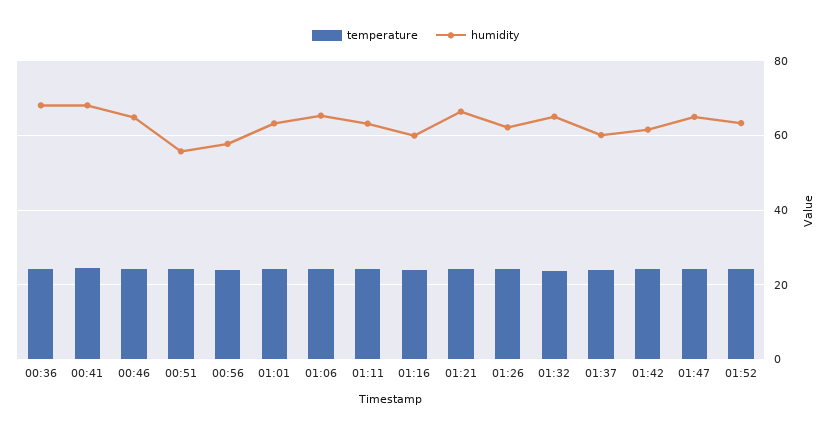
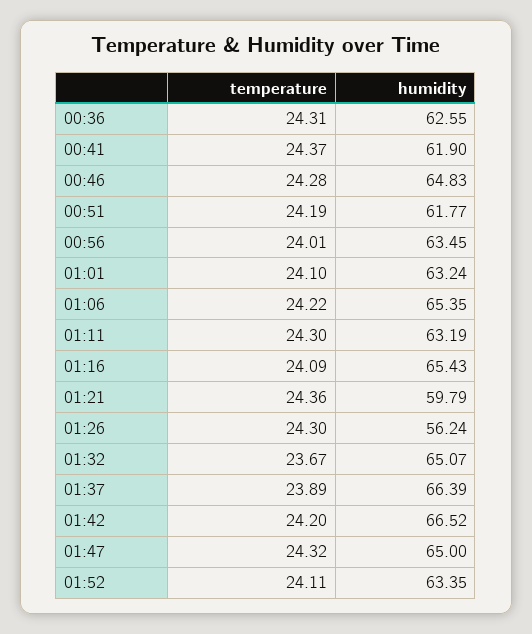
humidity, 00:36: 68 -> 62.55
humidity, 00:41: 68 -> 61.9
humidity, 00:51: 56 -> 61.77
humidity, 00:56: 58 -> 63.45
humidity, 01:16: 60 -> 65.43
humidity, 01:21: 66 -> 59.79
humidity, 01:26: 62 -> 56.24
humidity, 01:37: 60 -> 66.39
humidity, 01:42: 62 -> 66.52

